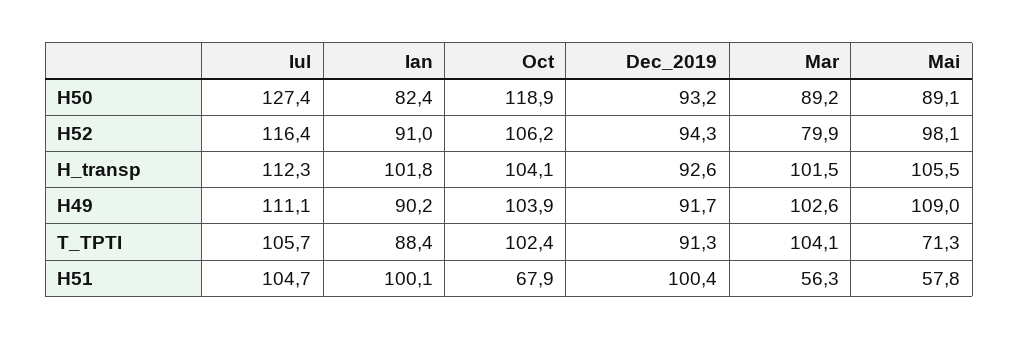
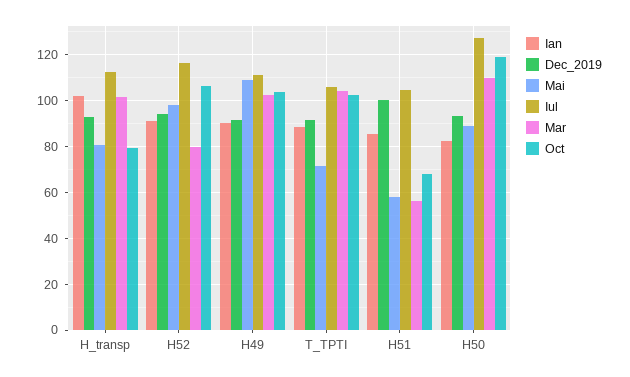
Mar, H50: 89.2 -> 110
Oct, H_transp: 104.1 -> 80
Mai, H_transp: 105.5 -> 80
Ian, H51: 100.1 -> 85

